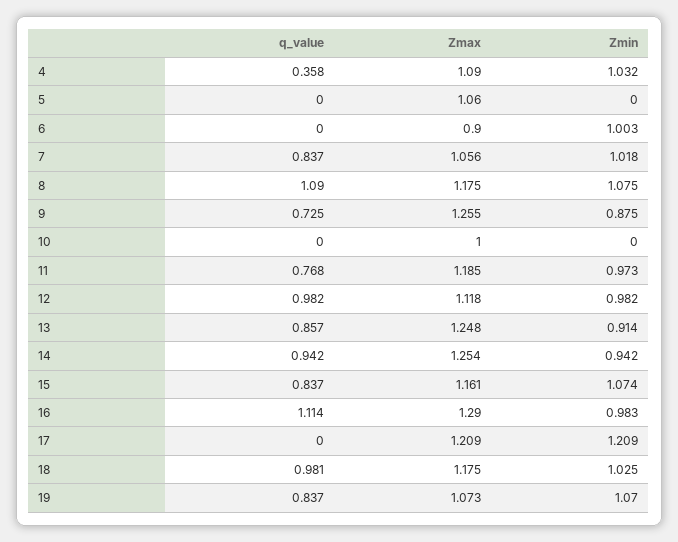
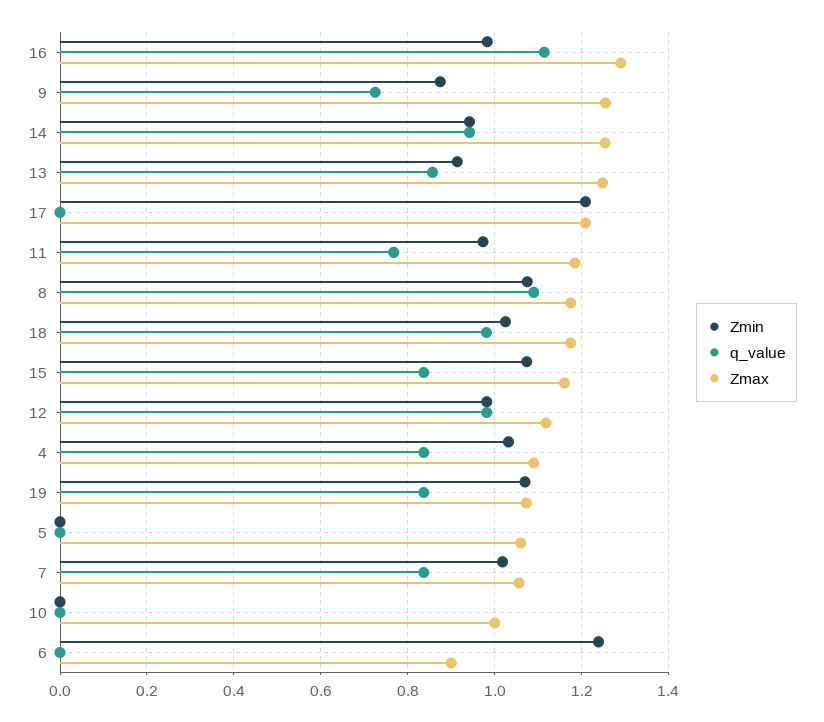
q_value, 4: 0.358 -> 0.84
Zmin, 6: 1.003 -> 1.24

